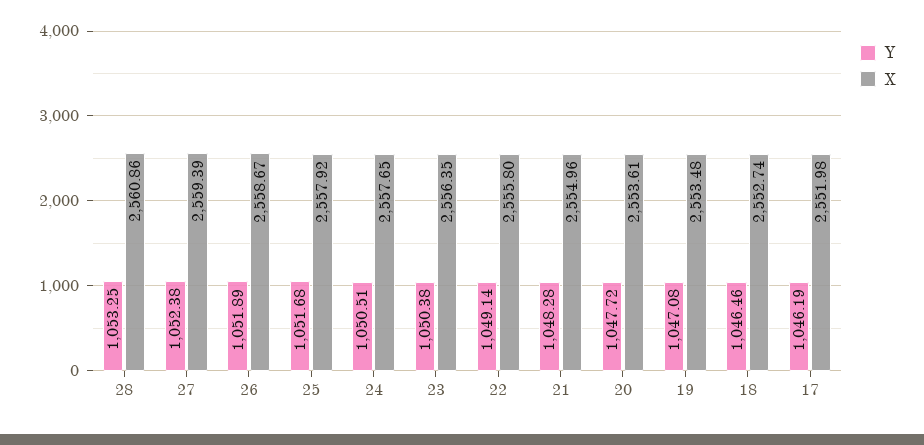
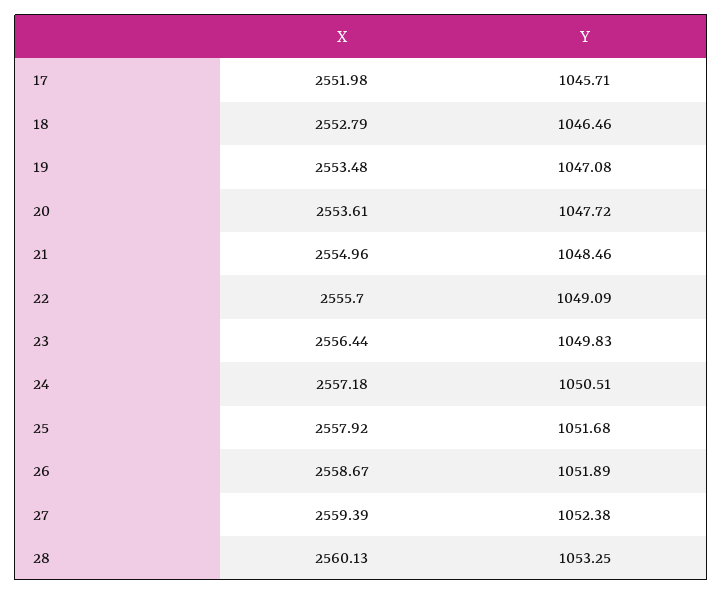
X, 28: 2560.86 -> 2560.13
X, 24: 2557.65 -> 2557.18
Y, 23: 1050.38 -> 1049.83
X, 23: 2556.35 -> 2556.44
Y, 22: 1049.14 -> 1049.09
X, 22: 2555.8 -> 2555.7
Y, 21: 1048.28 -> 1048.46
X, 18: 2552.74 -> 2552.79
Y, 17: 1046.19 -> 1045.71

